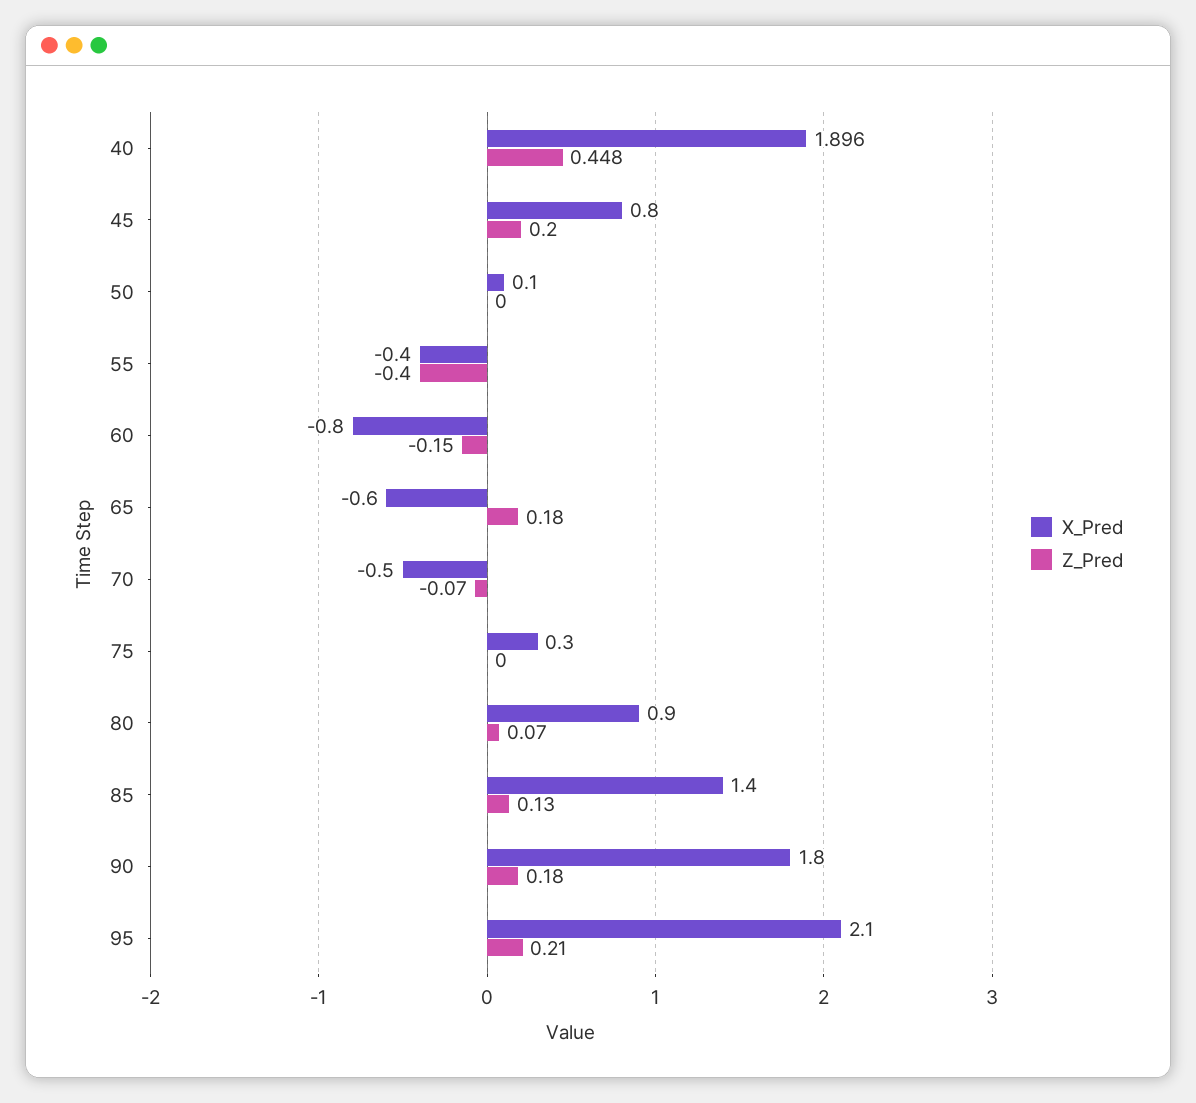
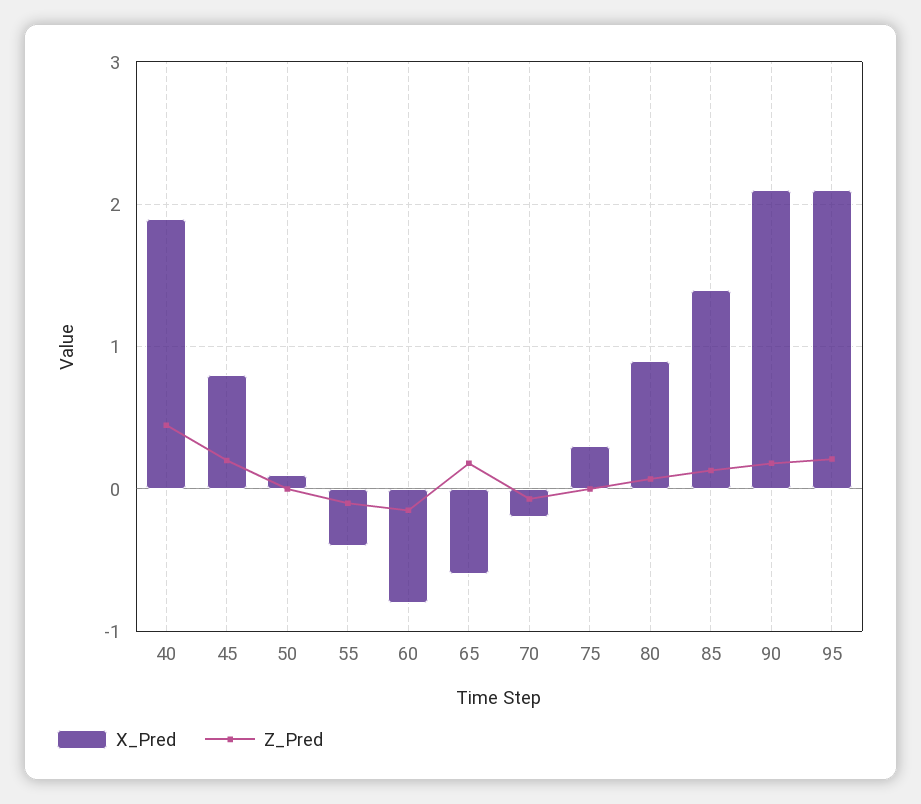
Z_Pred, 55: -0.4 -> -0.1
X_Pred, 70: -0.5 -> -0.2
X_Pred, 90: 1.8 -> 2.1

